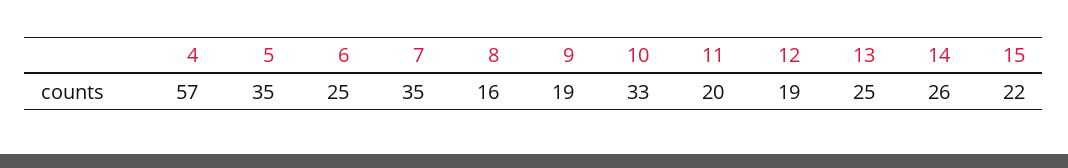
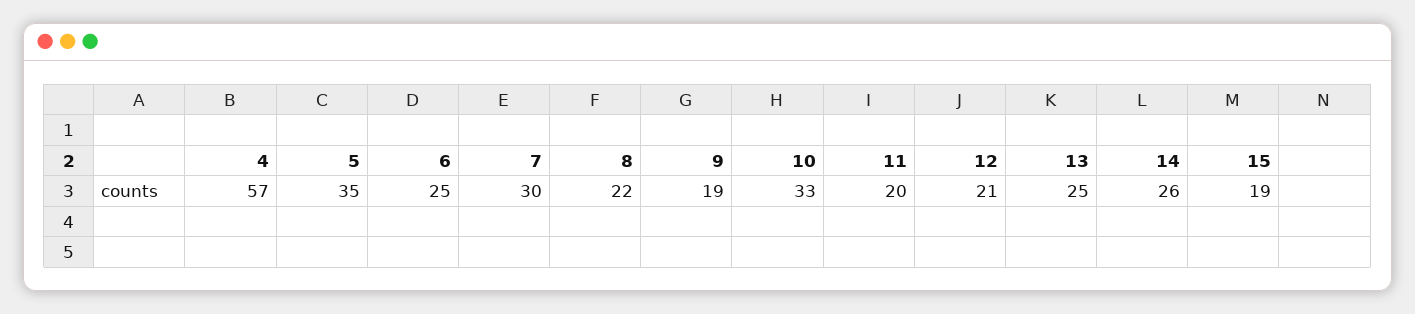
7: 35 -> 30
8: 16 -> 22
12: 19 -> 21
15: 22 -> 19

